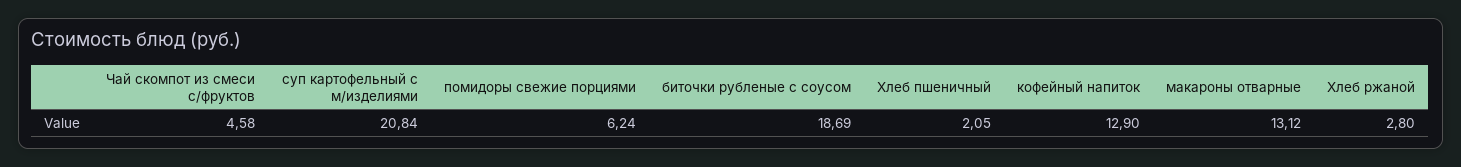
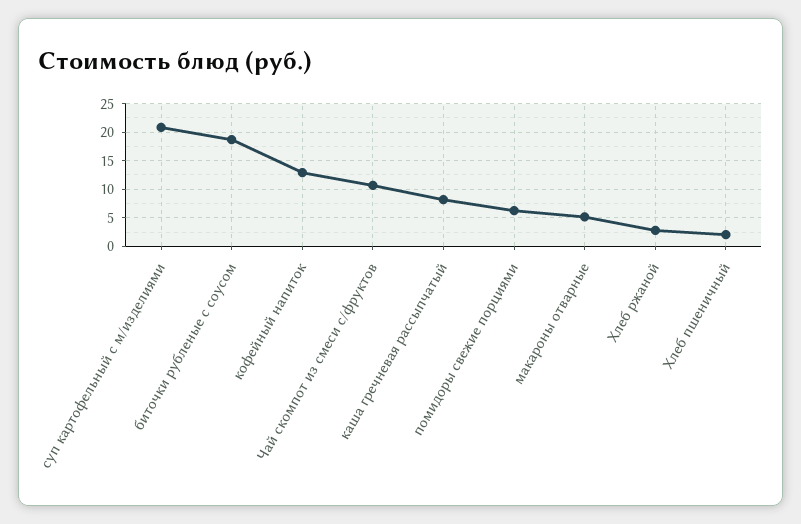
Чай скомпот из смеси с/фруктов: 4.58 -> 10
макароны отварные: 13.12 -> 5
каша гречневая рассыпчатый: none -> 7.5

